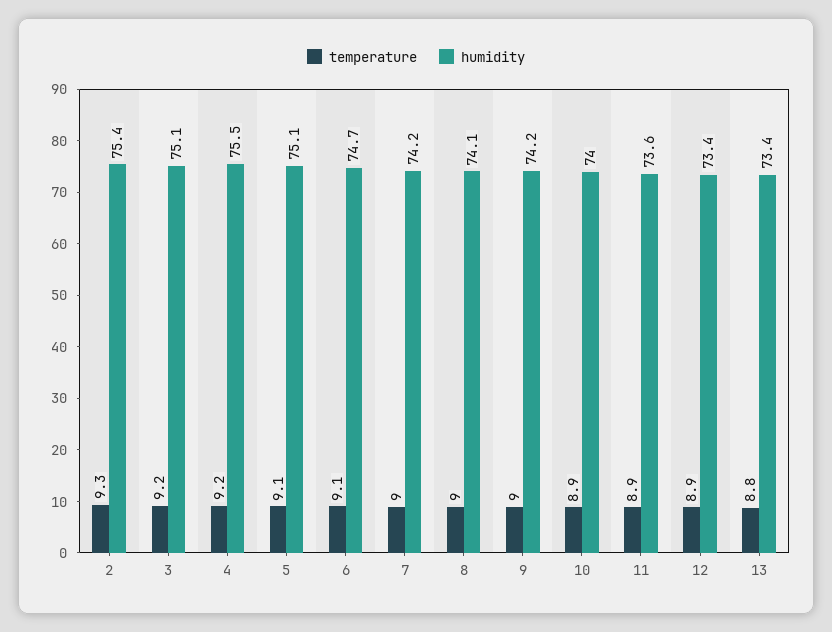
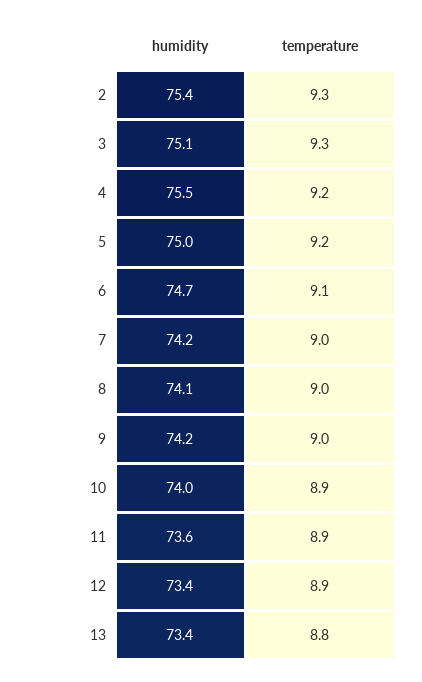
temperature, 3: 9.2 -> 9.3
temperature, 5: 9.1 -> 9.2
humidity, 5: 75.1 -> 75

